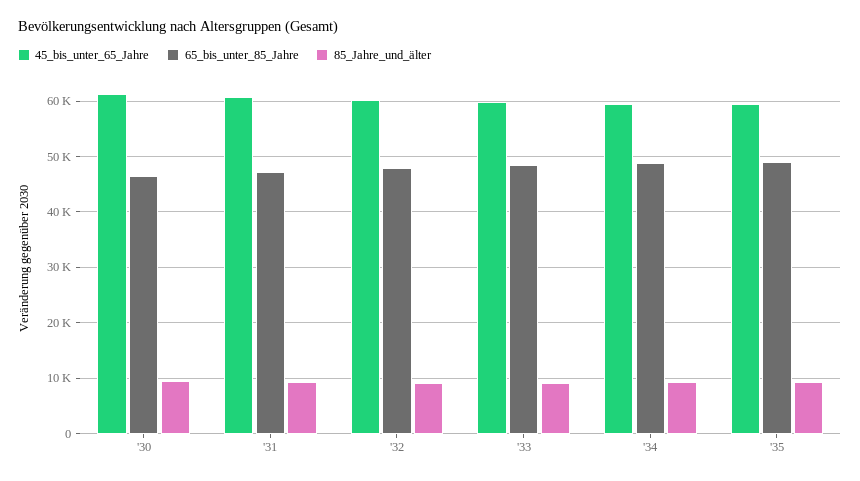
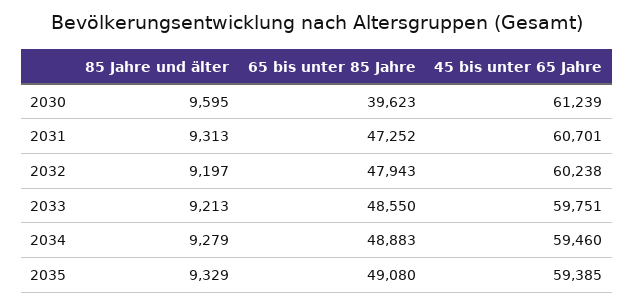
65_bis_unter_85_Jahre, '30: 46000 -> 39623

